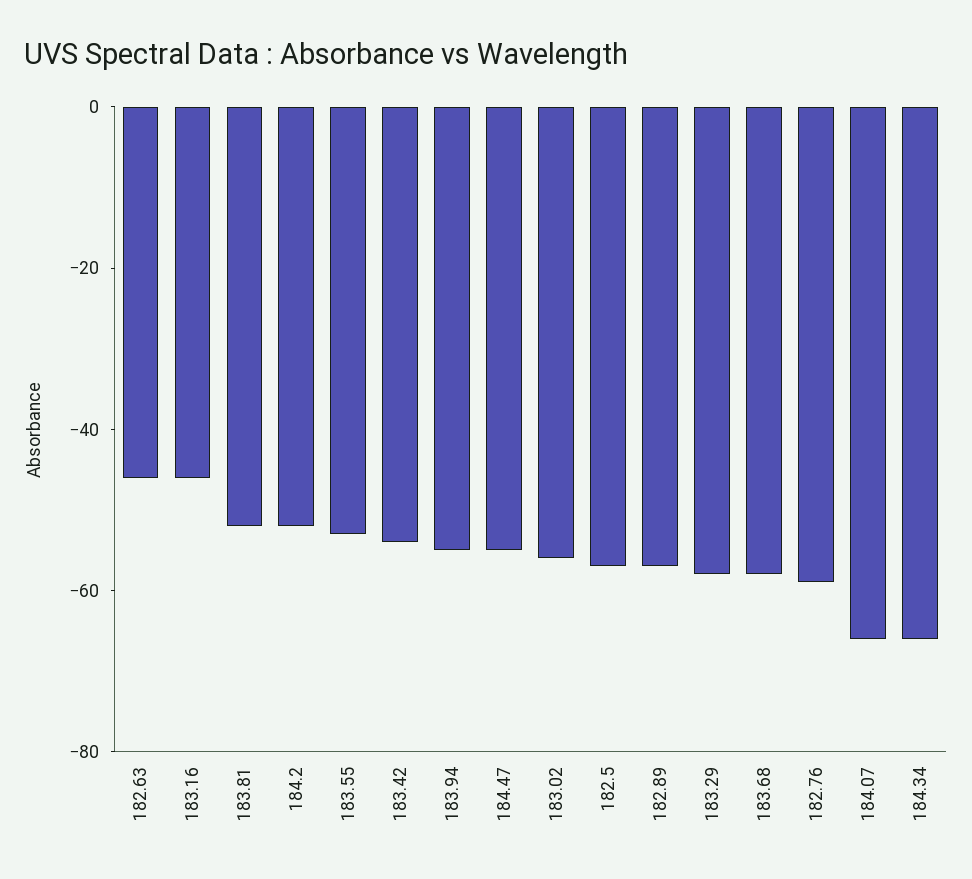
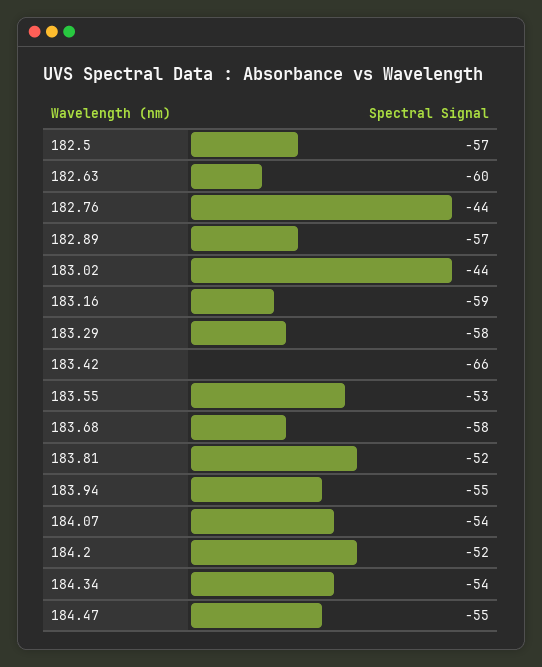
182.63: -45 -> -60
183.16: -45 -> -59
183.42: -55 -> -66
183.02: -55 -> -44
182.76: -60 -> -44
184.07: -65 -> -54
184.34: -65 -> -54

